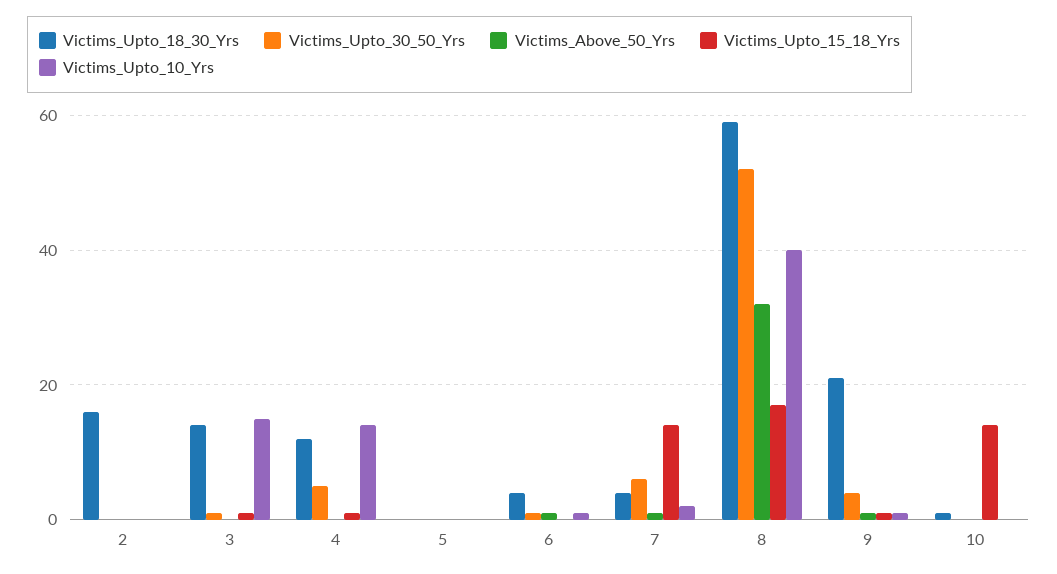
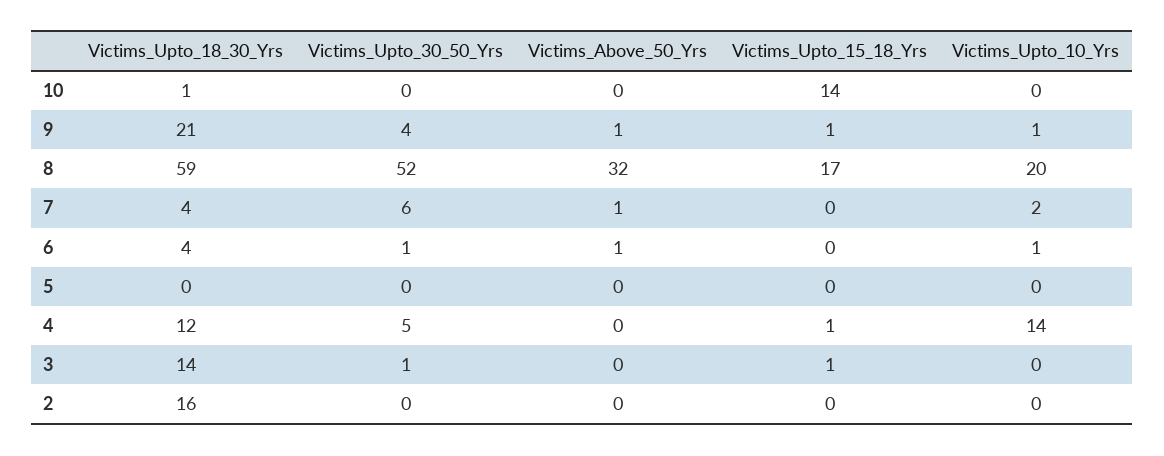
Victims_Upto_10_Yrs, 3: 15 -> 0
Victims_Upto_15_18_Yrs, 7: 15 -> 0
Victims_Upto_10_Yrs, 8: 40 -> 20

